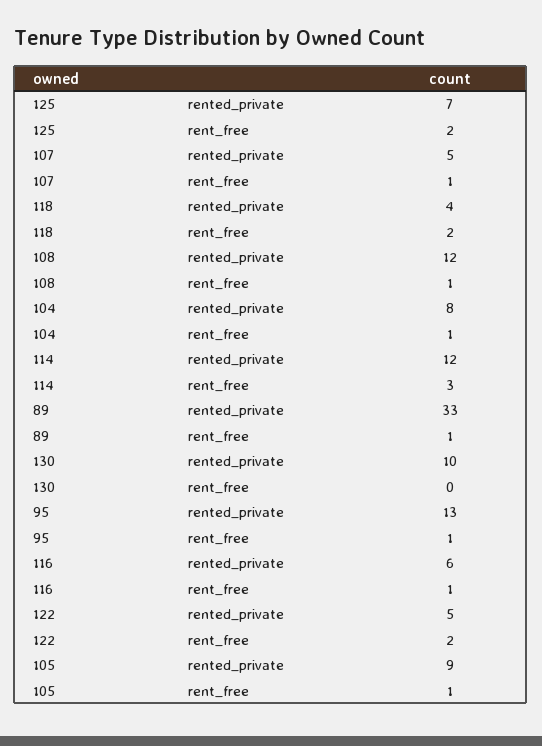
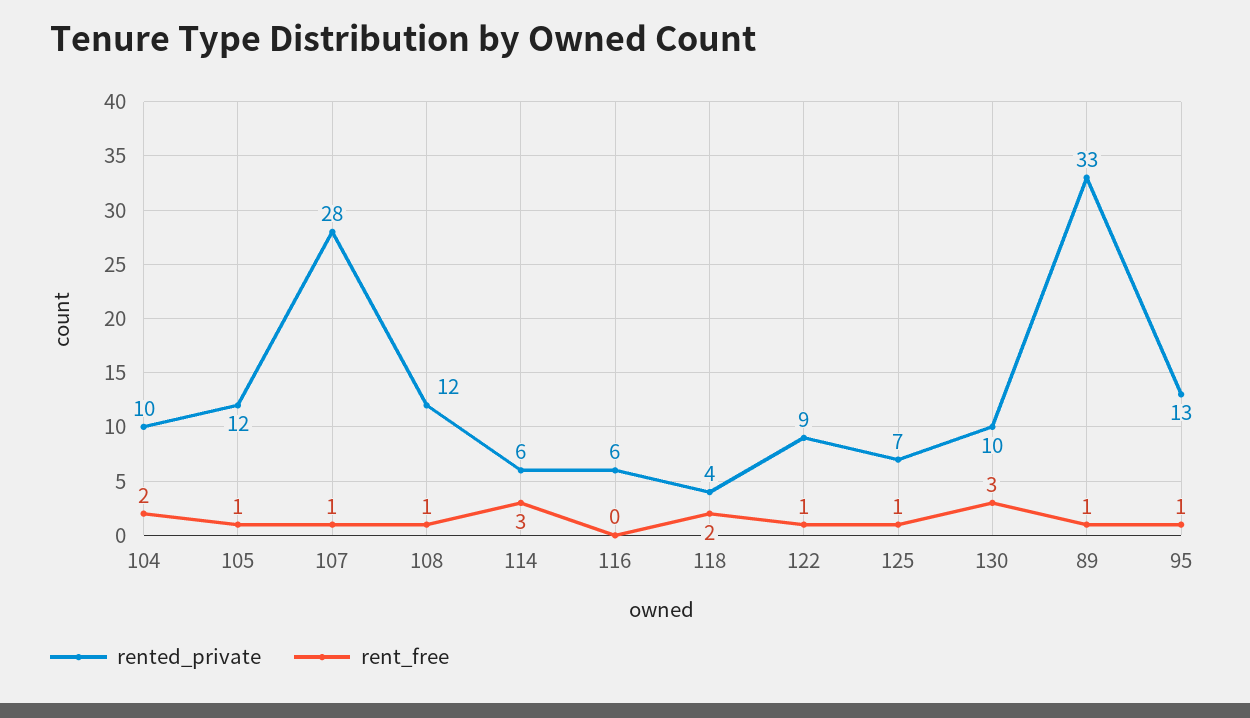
rent_free, 125: 2 -> 1
rented_private, 107: 5 -> 28
rented_private, 104: 8 -> 10
rent_free, 104: 1 -> 2
rented_private, 114: 12 -> 6
rent_free, 130: 0 -> 3
rent_free, 116: 1 -> 0
rented_private, 122: 5 -> 9
rent_free, 122: 2 -> 1
rented_private, 105: 9 -> 12

